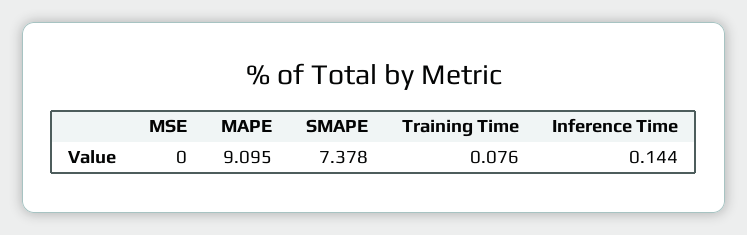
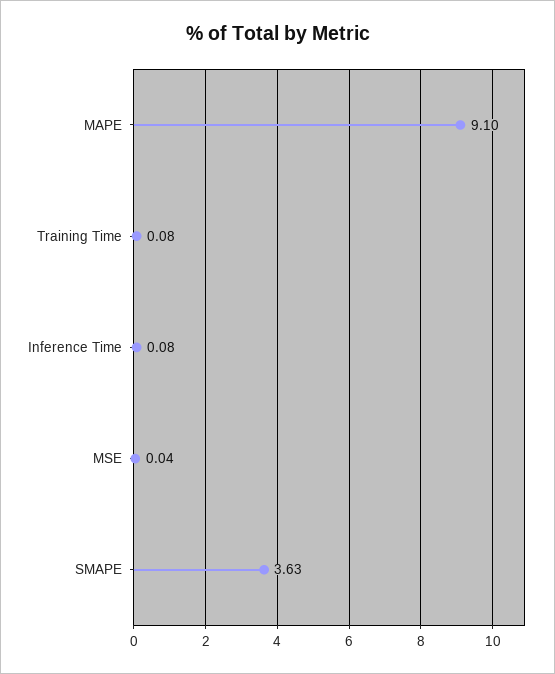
MSE: 0 -> 0.04
SMAPE: 7.378 -> 3.63
Inference Time: 0.144 -> 0.08

